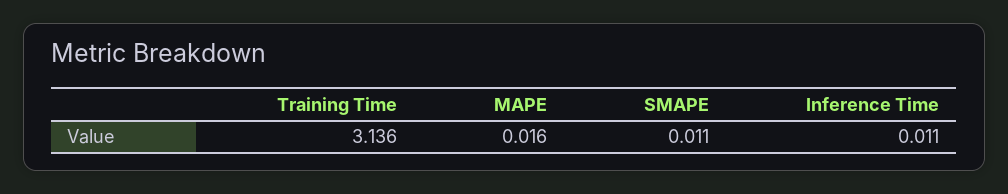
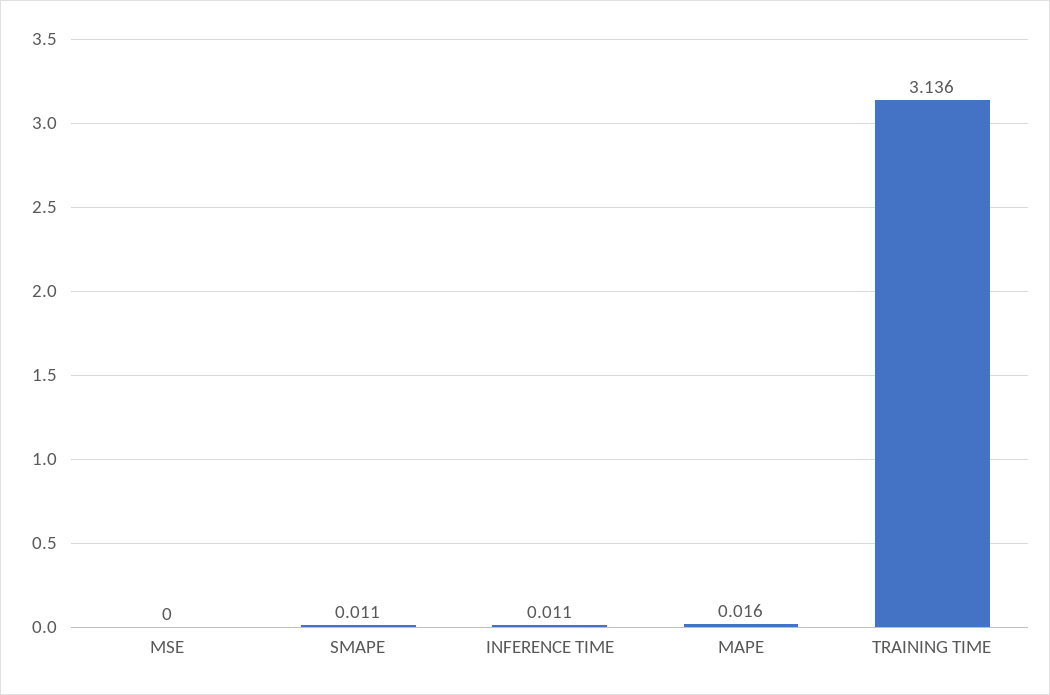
MSE: none -> 0

